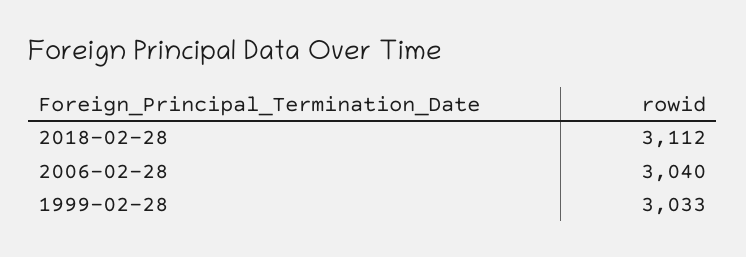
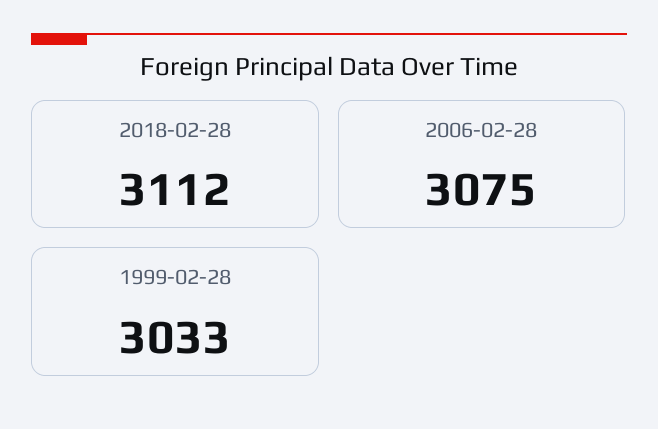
2006-02-28: 3040 -> 3075

